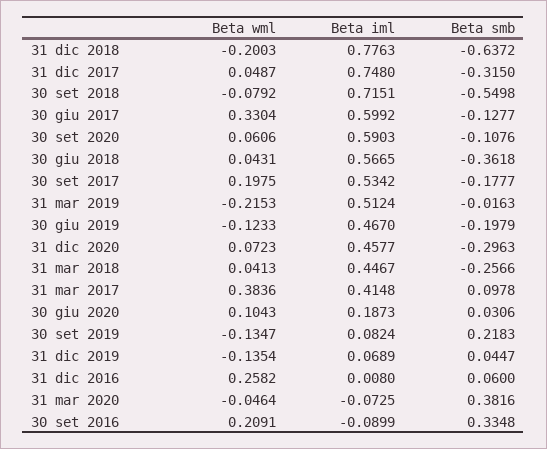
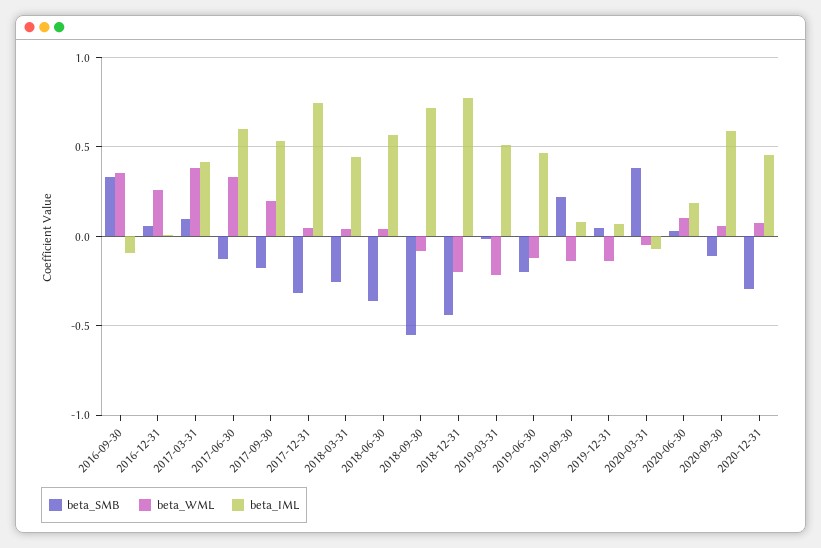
Beta smb, 31 dic 2018: -0.6372 -> -0.45
Beta wml, 30 set 2016: 0.2091 -> 0.35

